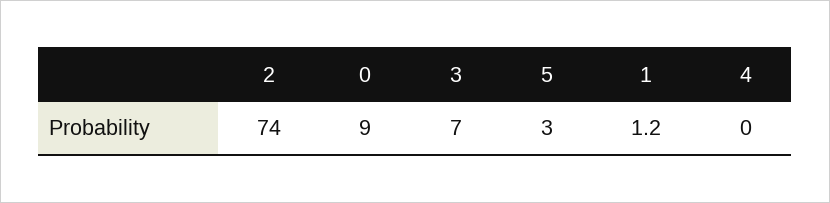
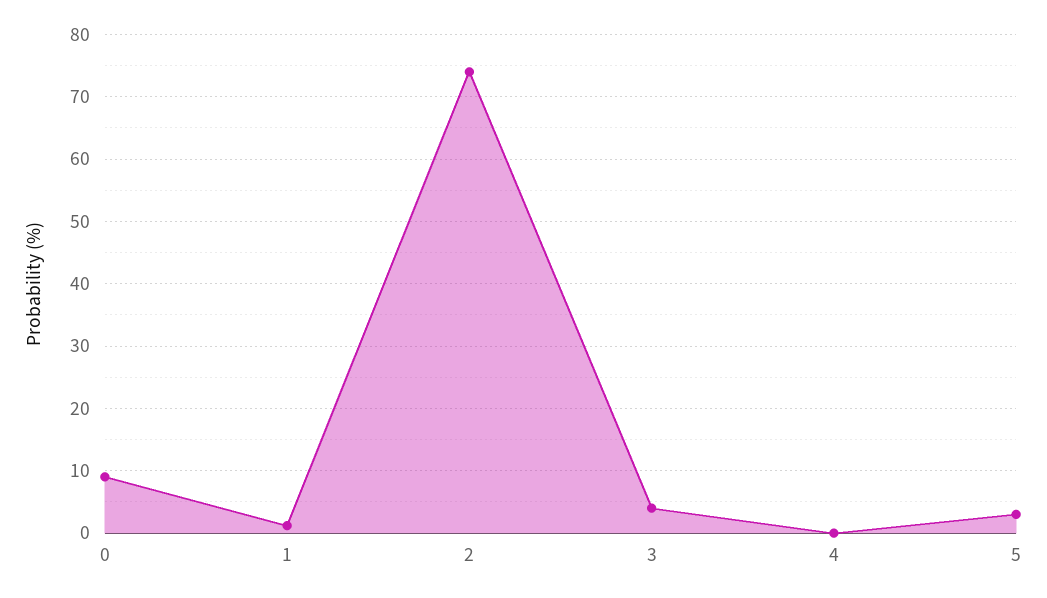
3: 7 -> 4

